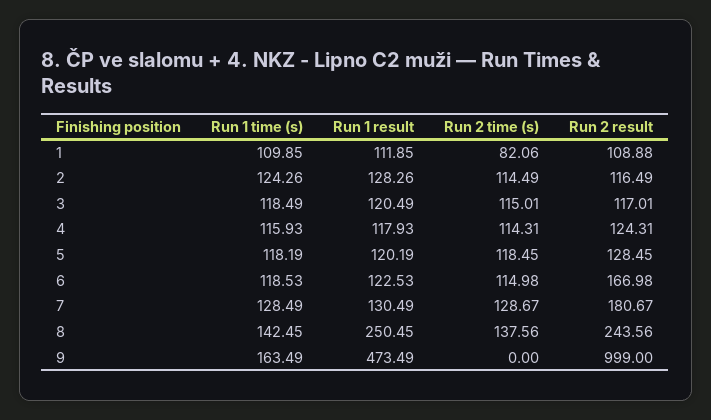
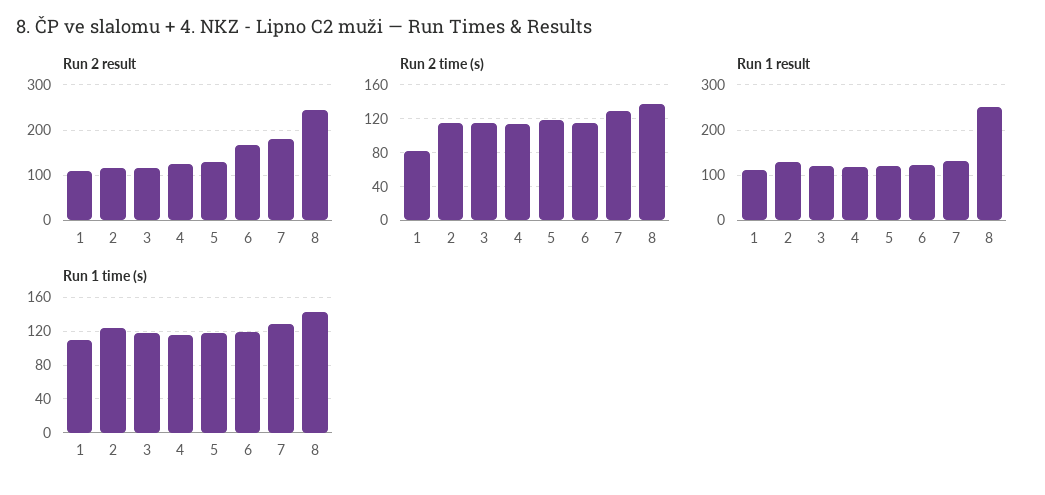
Run 1 time (s), 9: 163.49 -> none
Run 1 result, 9: 473.49 -> none
Run 2 time (s), 9: 0 -> none
Run 2 result, 9: 999 -> none

